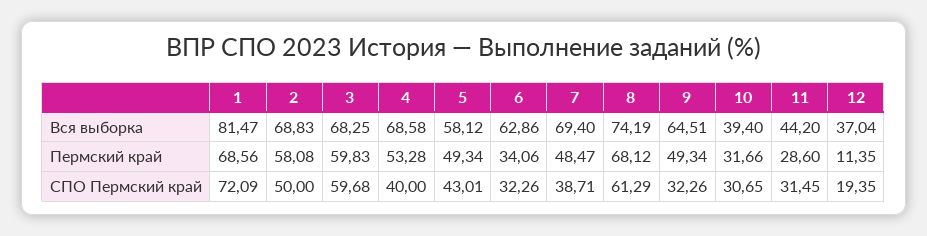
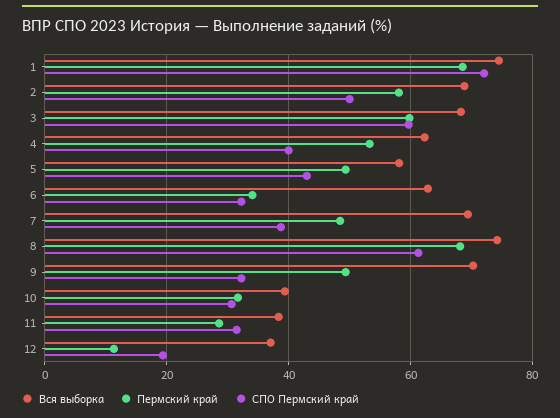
Вся выборка, 1: 81.47 -> 74
Вся выборка, 4: 68.58 -> 62
Вся выборка, 9: 64.51 -> 70
Вся выборка, 11: 44.2 -> 38

